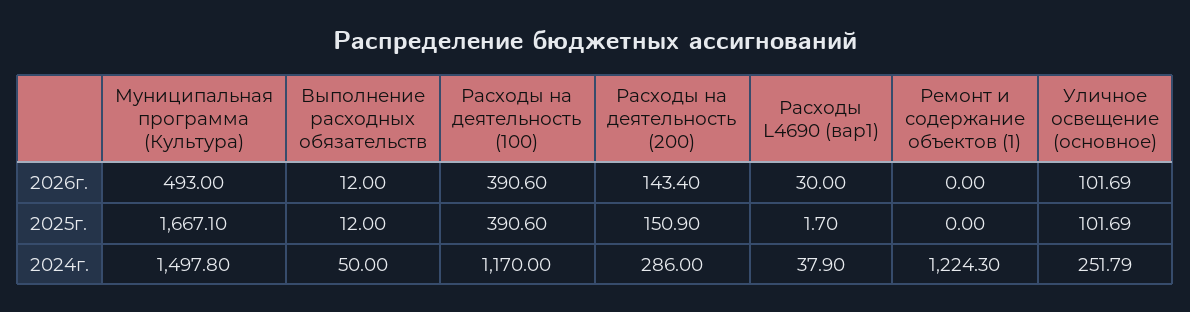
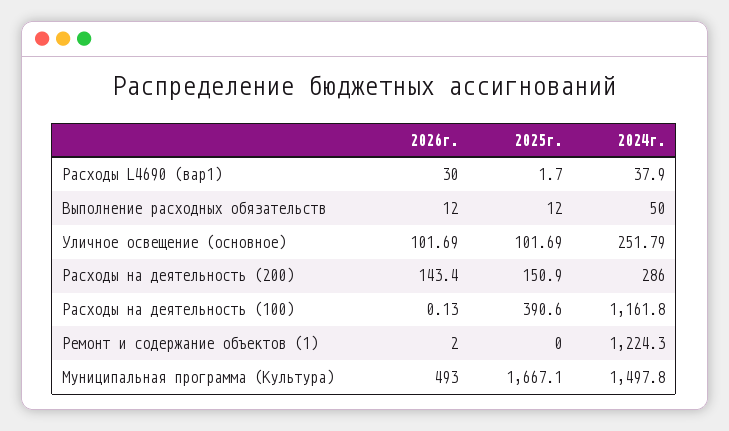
Расходы на деятельность (100), 2026г.: 390.6 -> 0.13
Ремонт и содержание объектов (1), 2026г.: 0 -> 2
Расходы на деятельность (100), 2024г.: 1170 -> 1161.8

